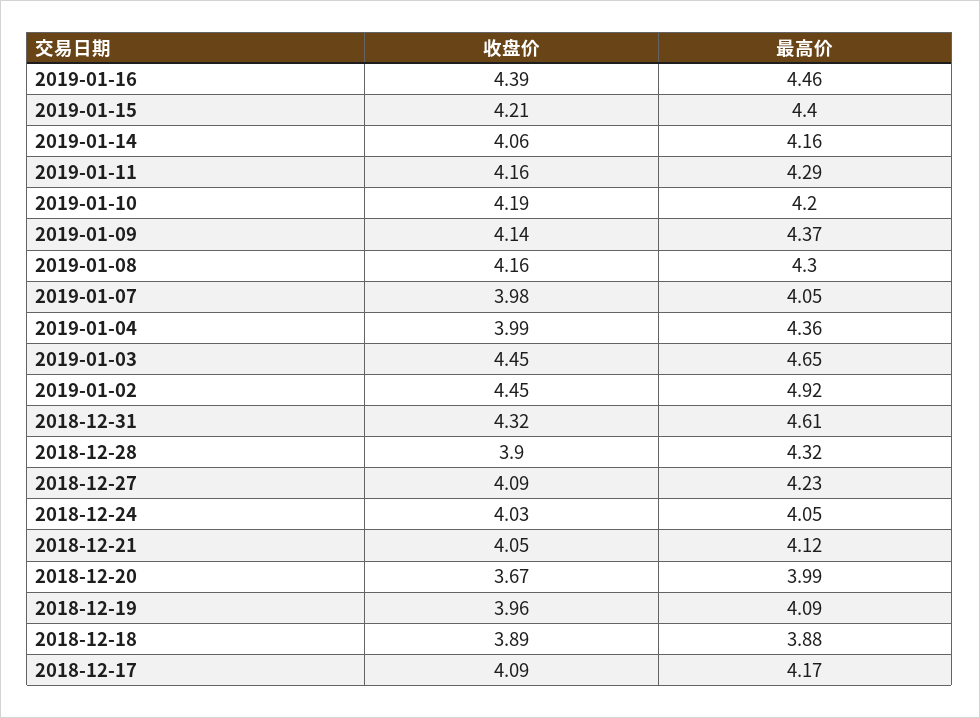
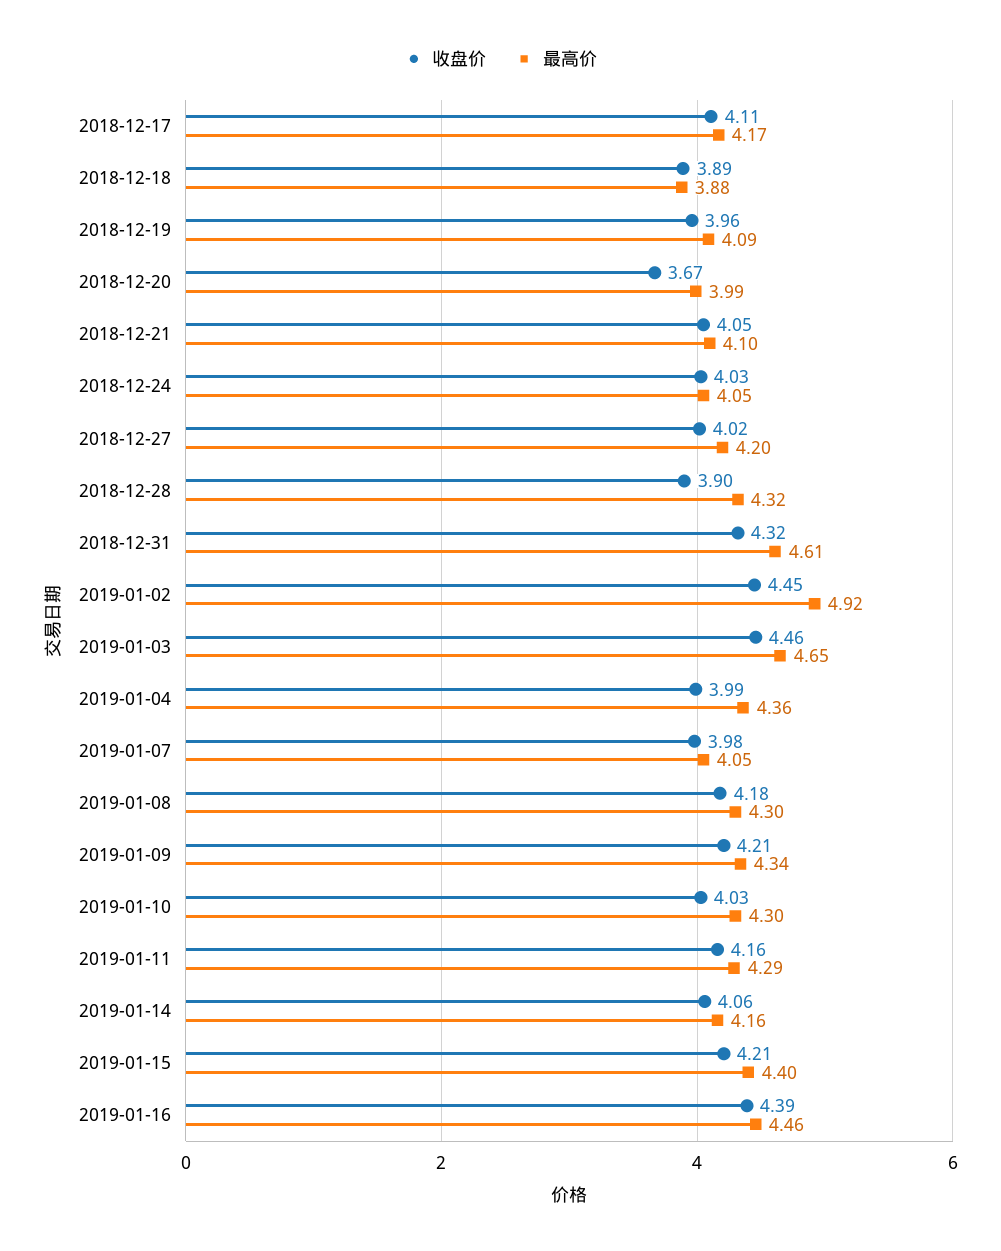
收盘价, 2019-01-10: 4.19 -> 4.03
最高价, 2019-01-10: 4.2 -> 4.3
收盘价, 2019-01-09: 4.14 -> 4.21
最高价, 2019-01-09: 4.37 -> 4.34
收盘价, 2019-01-08: 4.16 -> 4.18
收盘价, 2019-01-03: 4.45 -> 4.46
收盘价, 2018-12-27: 4.09 -> 4.02
最高价, 2018-12-27: 4.23 -> 4.2
最高价, 2018-12-21: 4.12 -> 4.1
收盘价, 2018-12-17: 4.09 -> 4.11

